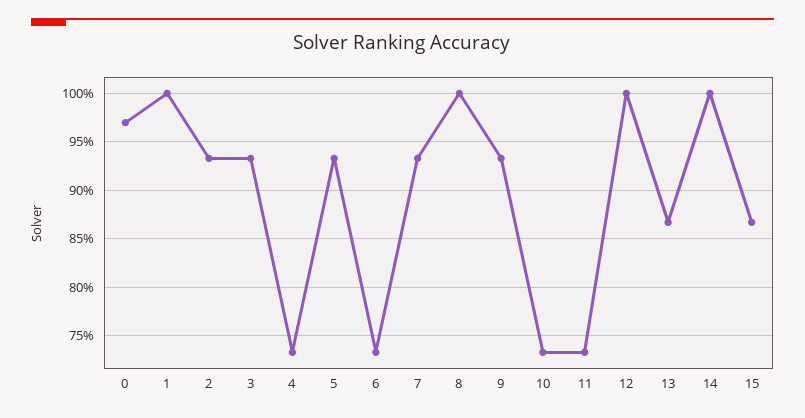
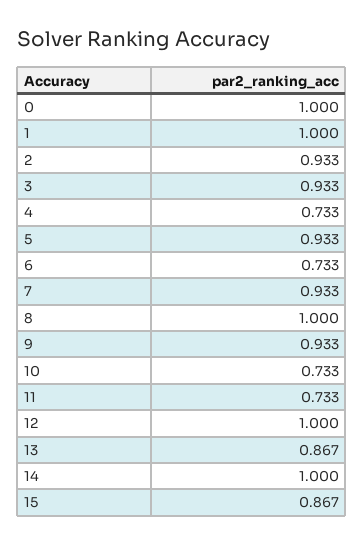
0: 0.97 -> 1

